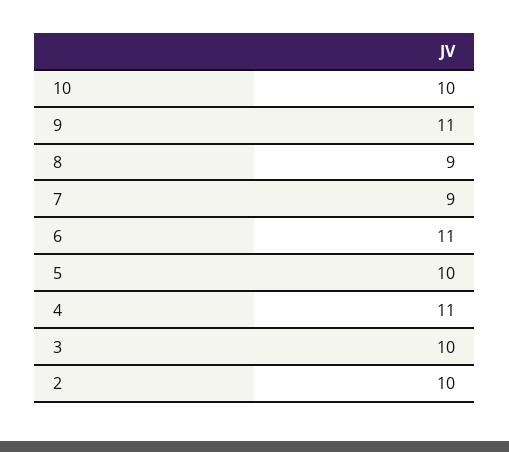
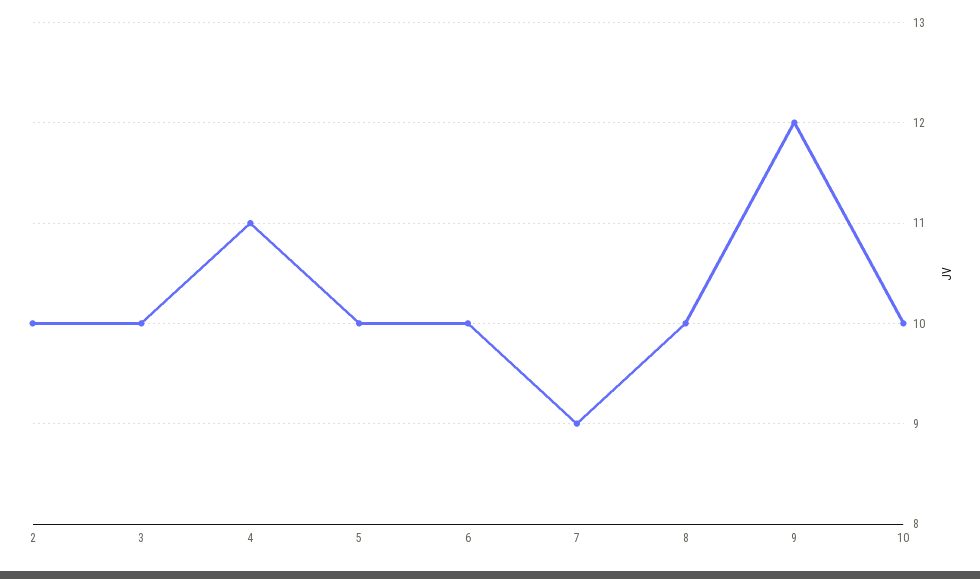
9: 11 -> 12
8: 9 -> 10
6: 11 -> 10

